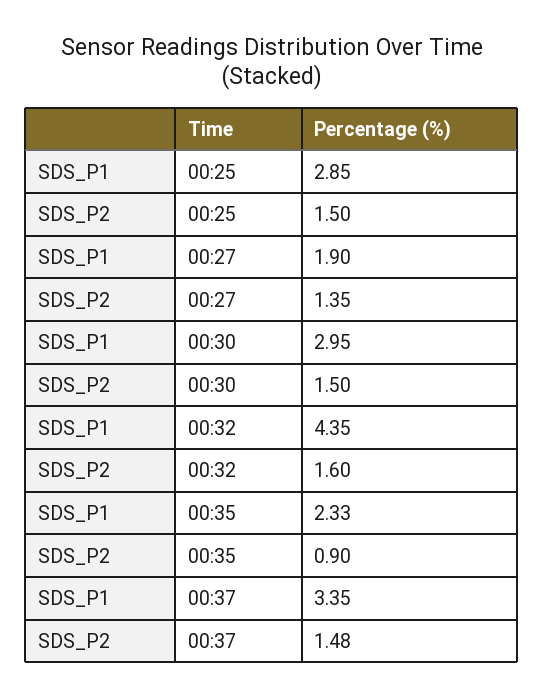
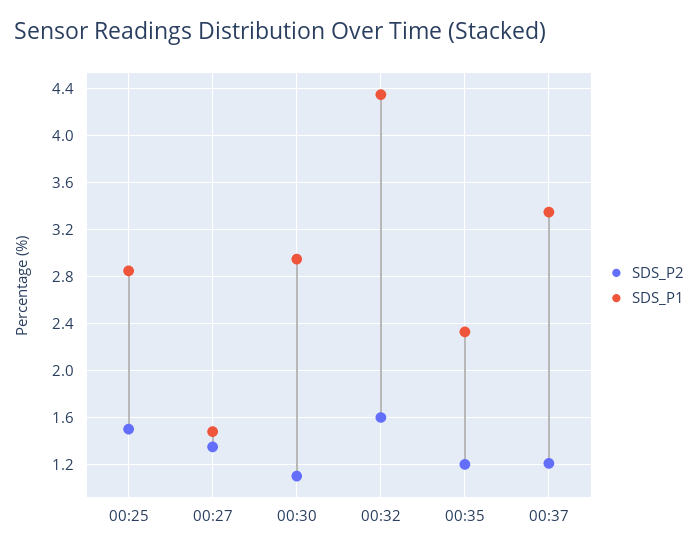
SDS_P1, 00:27: 1.9 -> 1.5
SDS_P2, 00:30: 1.5 -> 1.1
SDS_P2, 00:35: 0.9 -> 1.2
SDS_P2, 00:37: 1.48 -> 1.2

